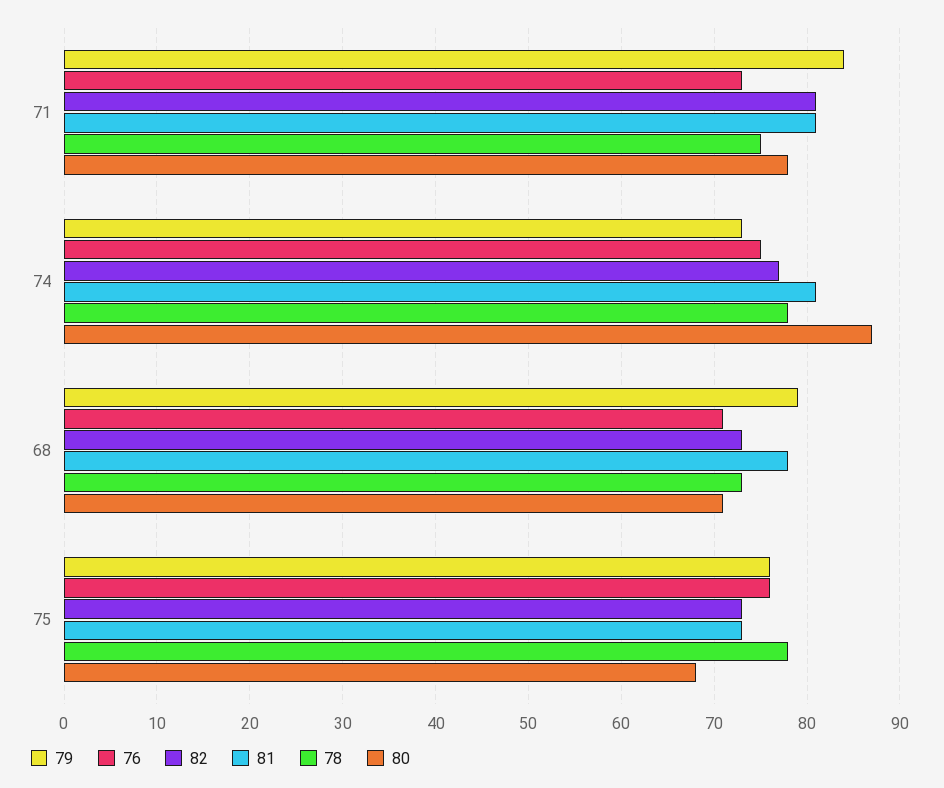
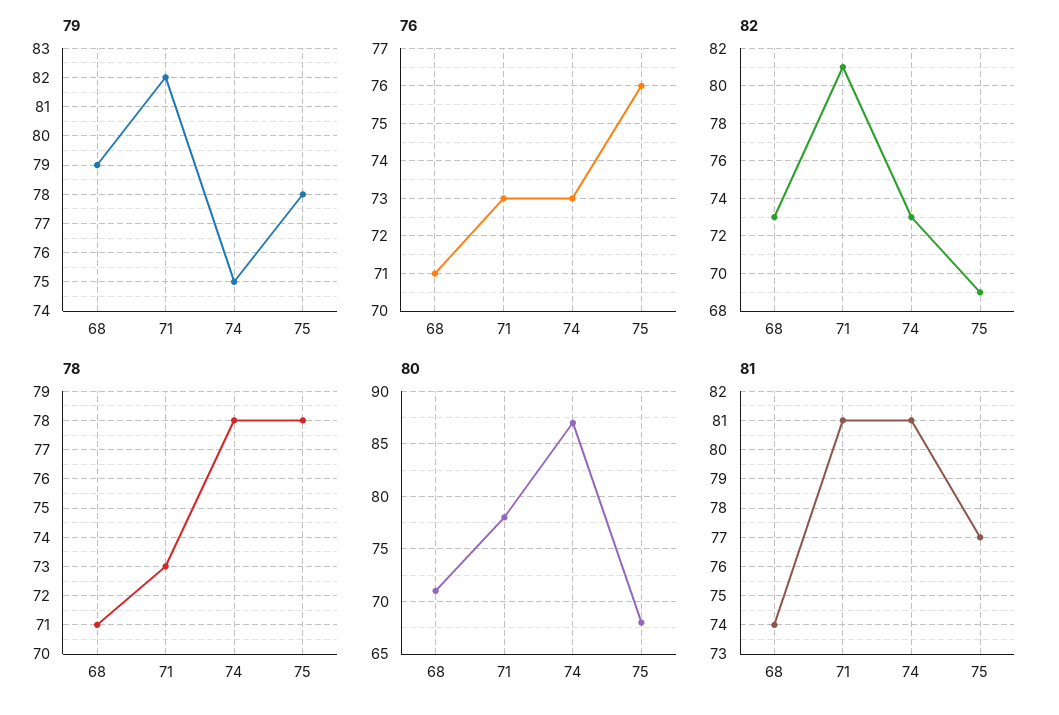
79, 71: 84 -> 82
78, 71: 75 -> 73
79, 74: 73 -> 75
76, 74: 75 -> 73
82, 74: 77 -> 73
81, 68: 78 -> 74
78, 68: 73 -> 71
79, 75: 76 -> 78
82, 75: 73 -> 69
81, 75: 73 -> 77

